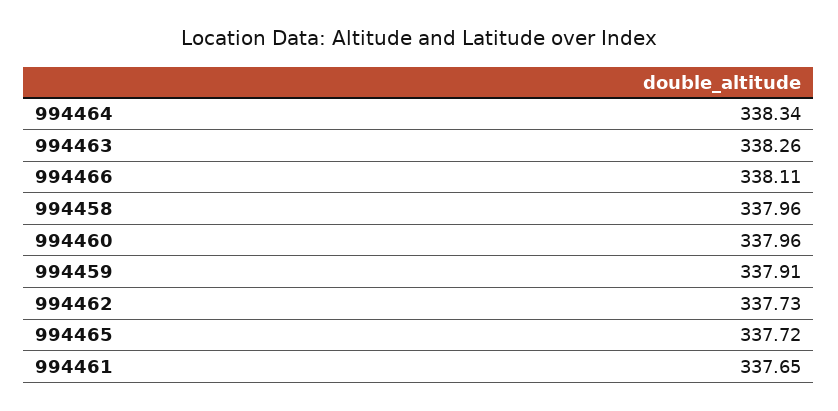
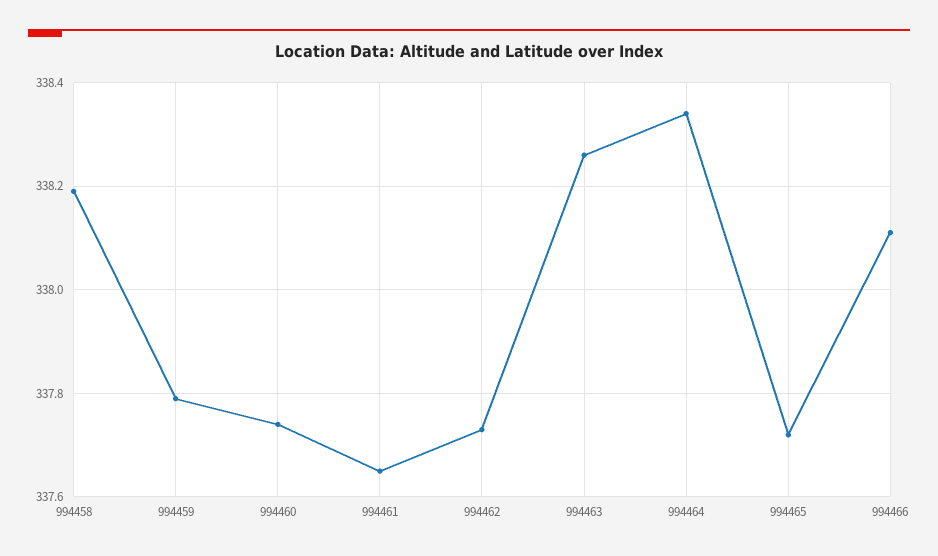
994458: 337.96 -> 338.2
994460: 337.96 -> 337.75
994459: 337.91 -> 337.8

